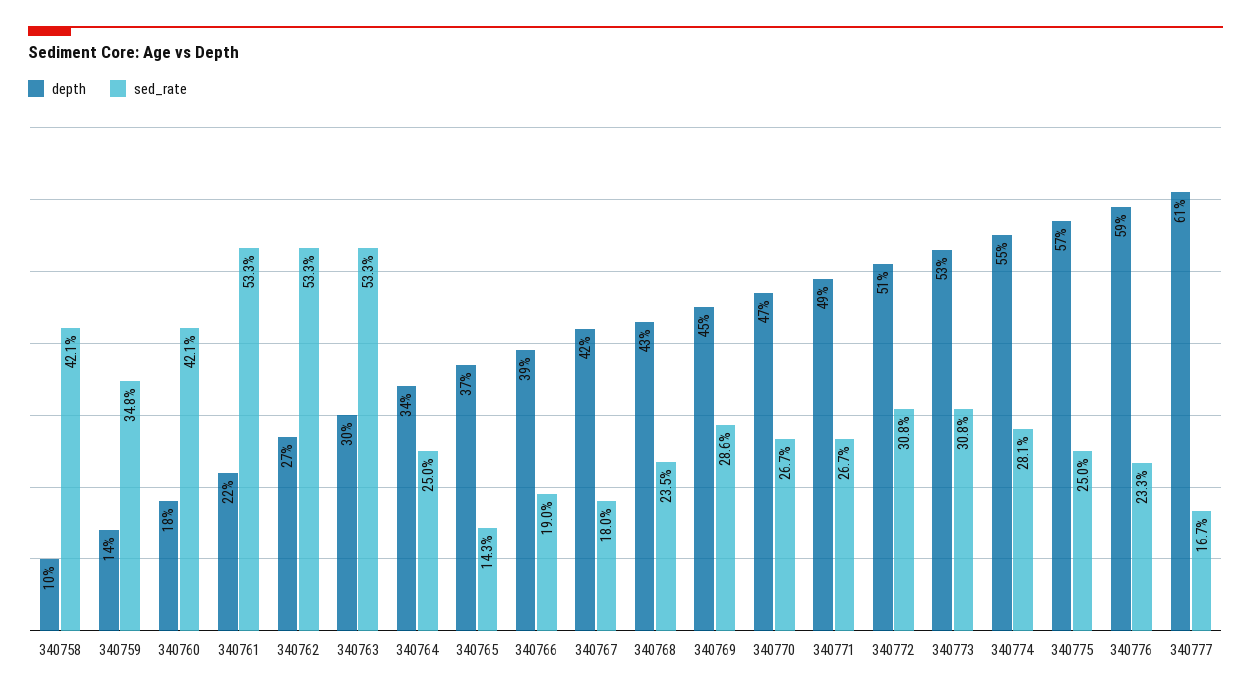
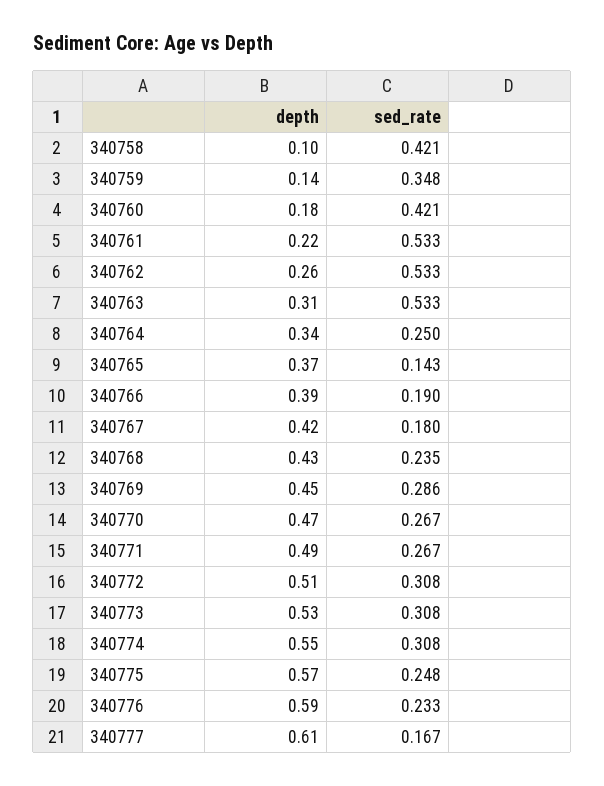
depth, 340762: 0.27 -> 0.26
depth, 340763: 0.3 -> 0.31
sed_rate, 340774: 0.281 -> 0.308
sed_rate, 340775: 0.25 -> 0.248

